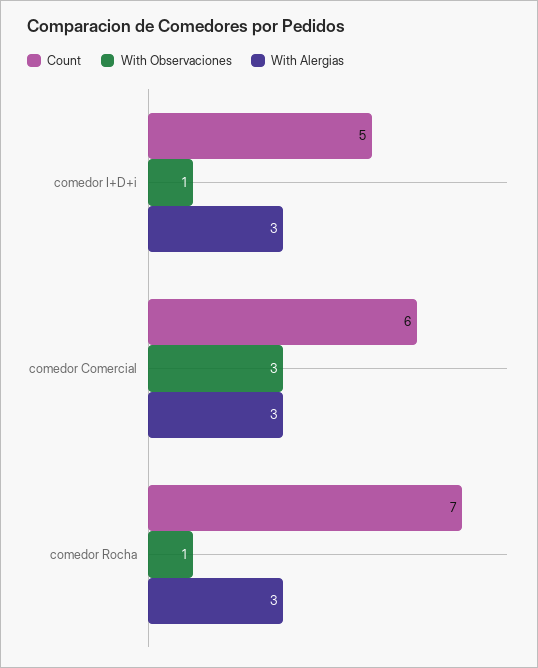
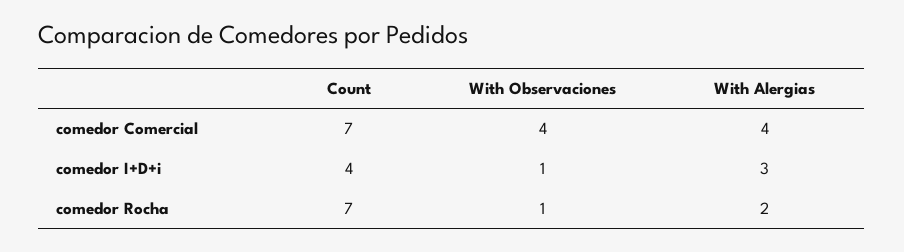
Count, comedor I+D+i: 5 -> 4
Count, comedor Comercial: 6 -> 7
With Observaciones, comedor Comercial: 3 -> 4
With Alergias, comedor Comercial: 3 -> 4
With Alergias, comedor Rocha: 3 -> 2

